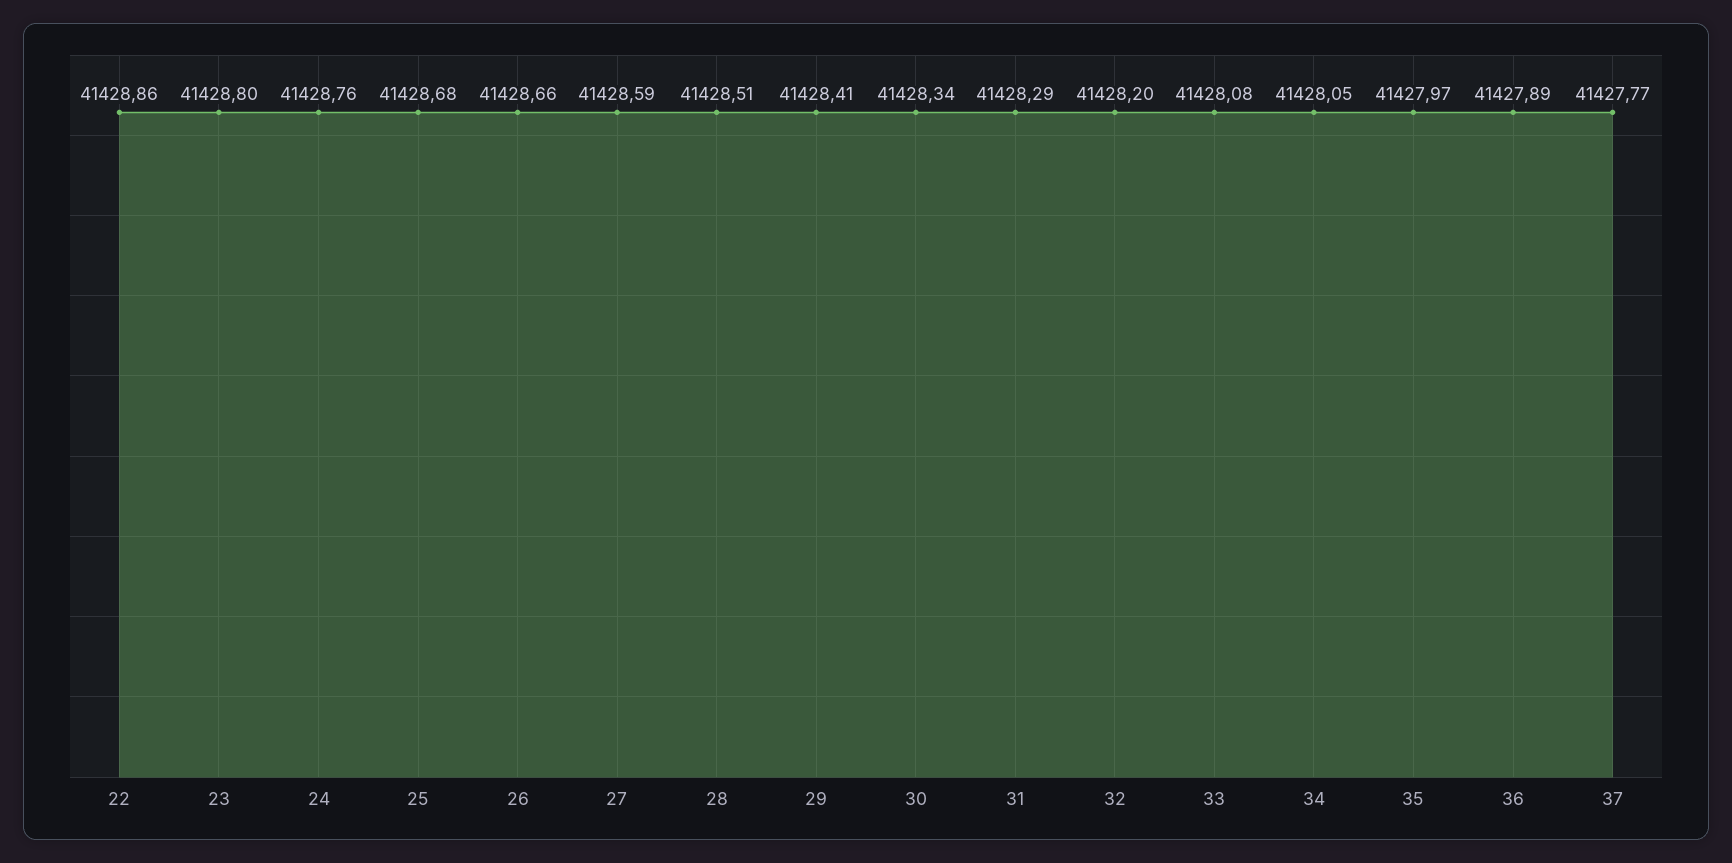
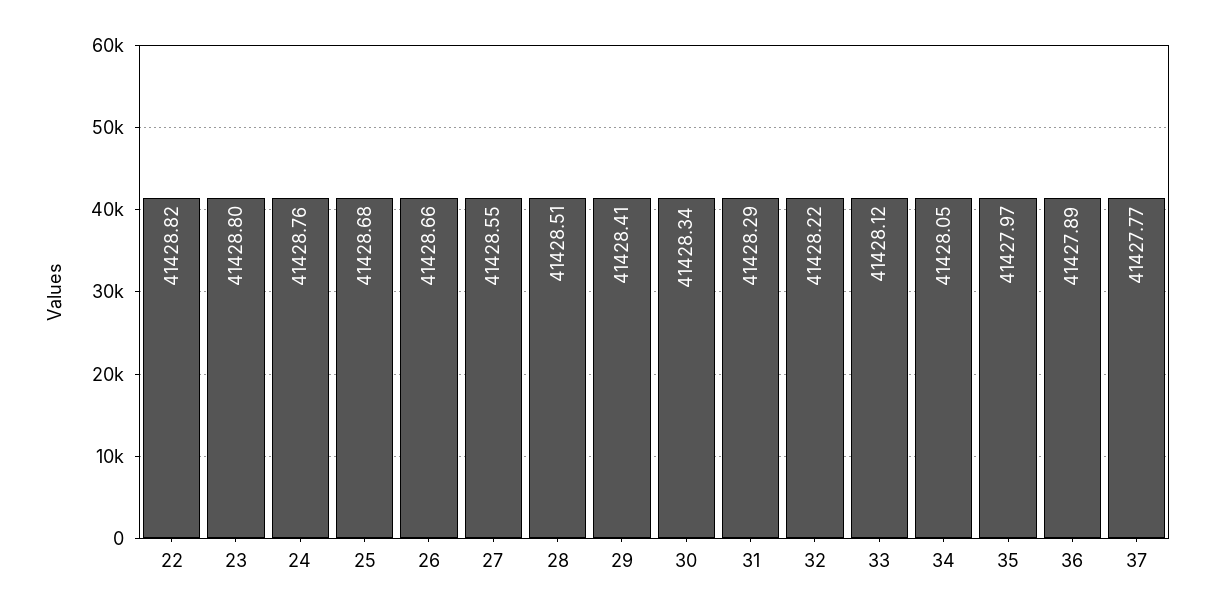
22: 41428.86 -> 41428.82
27: 41428.59 -> 41428.55
32: 41428.2 -> 41428.22
33: 41428.08 -> 41428.12

